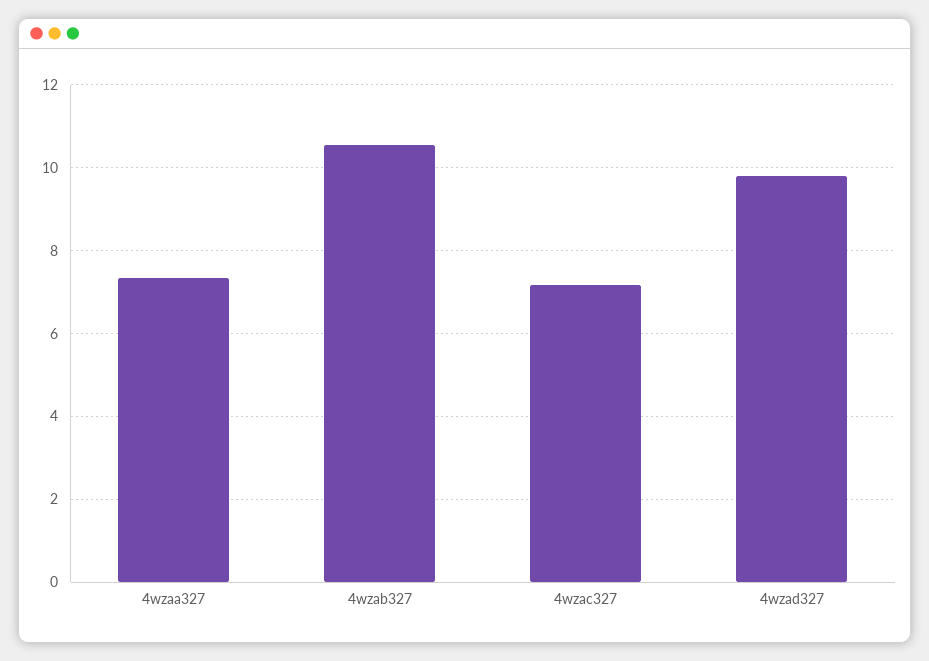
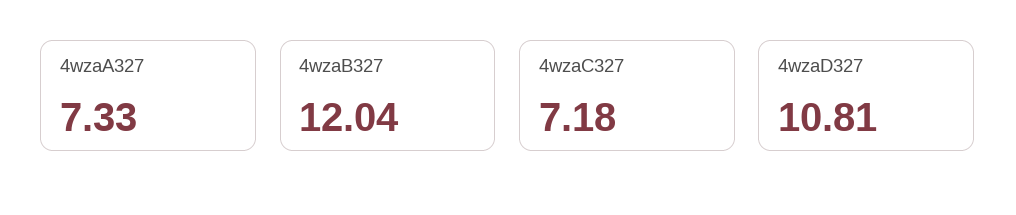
4wzab327: 10.6 -> 12.04
4wzad327: 9.8 -> 10.81

